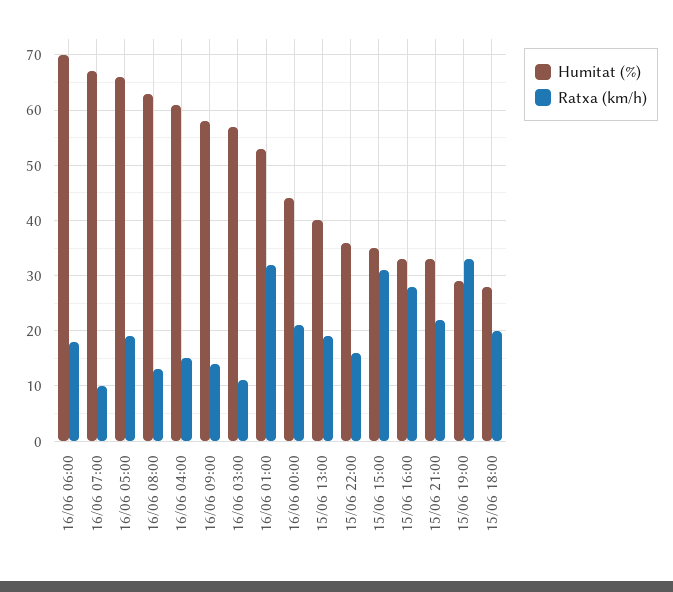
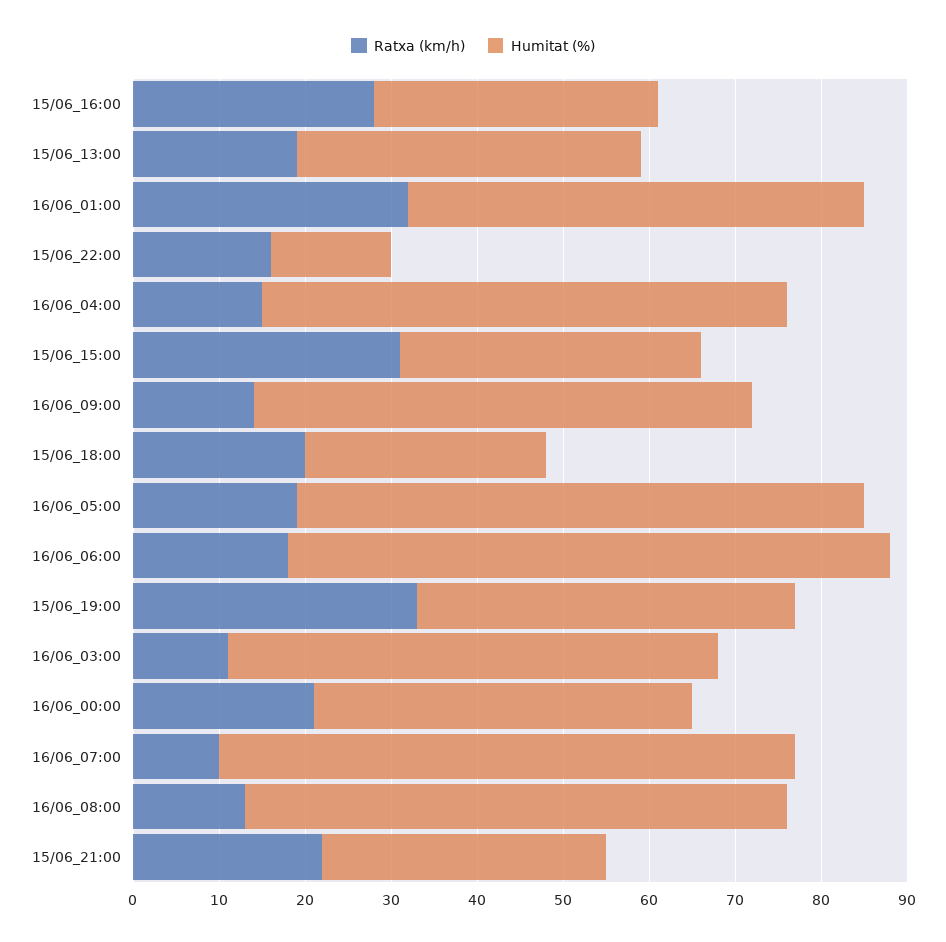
Humitat (%), 15/06 22:00: 35 -> 14
Humitat (%), 15/06 19:00: 30 -> 44

